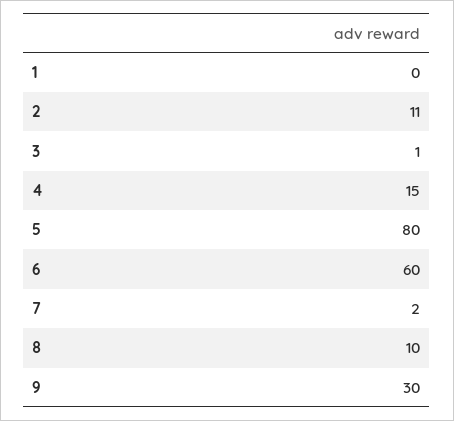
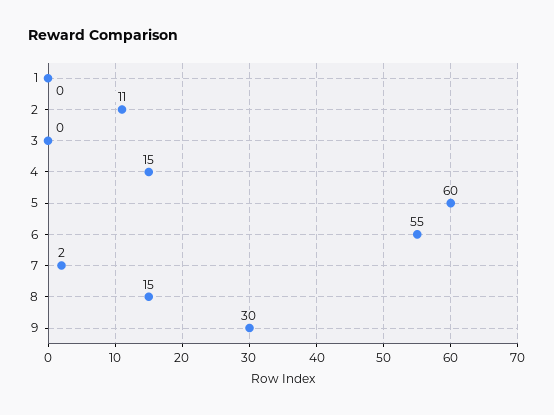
3: 1 -> 0
5: 80 -> 60
6: 60 -> 55
8: 10 -> 15

